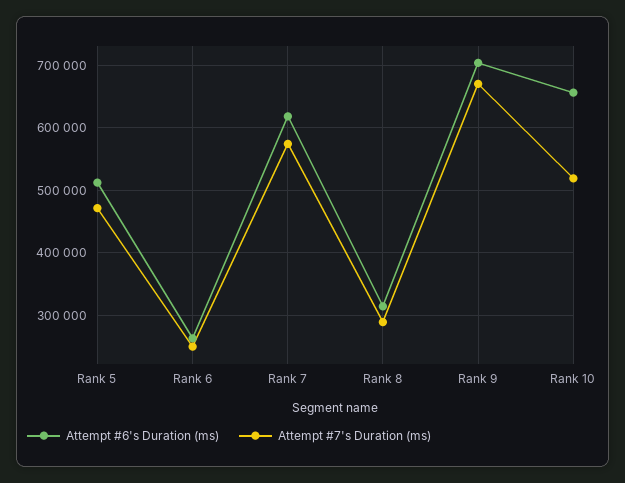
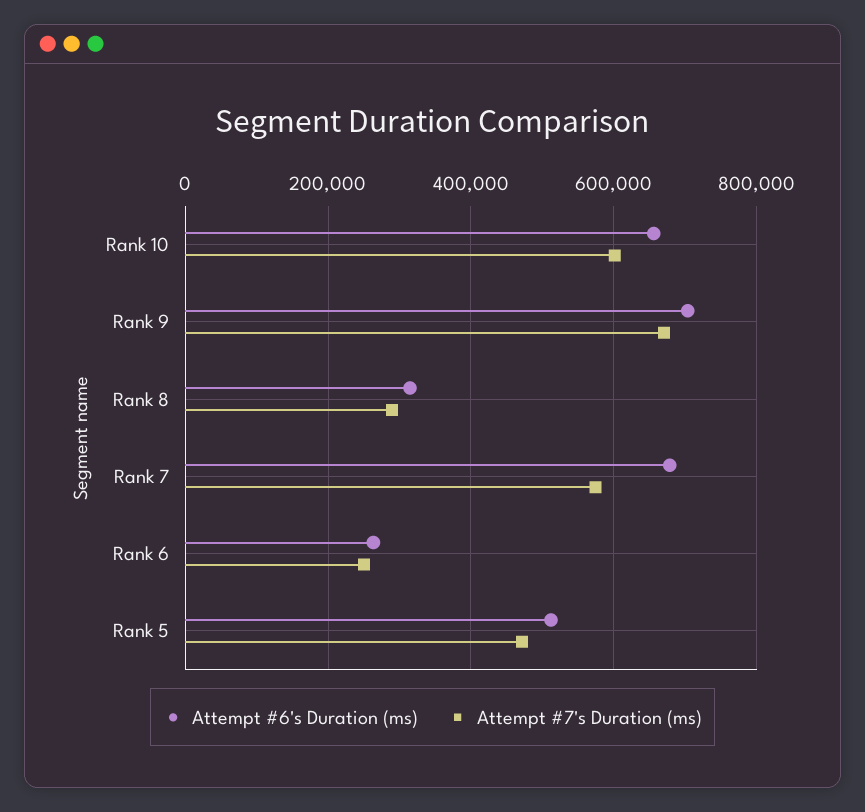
Attempt #6's Duration (ms), Rank 7: 620000 -> 680000
Attempt #7's Duration (ms), Rank 10: 520000 -> 600000

